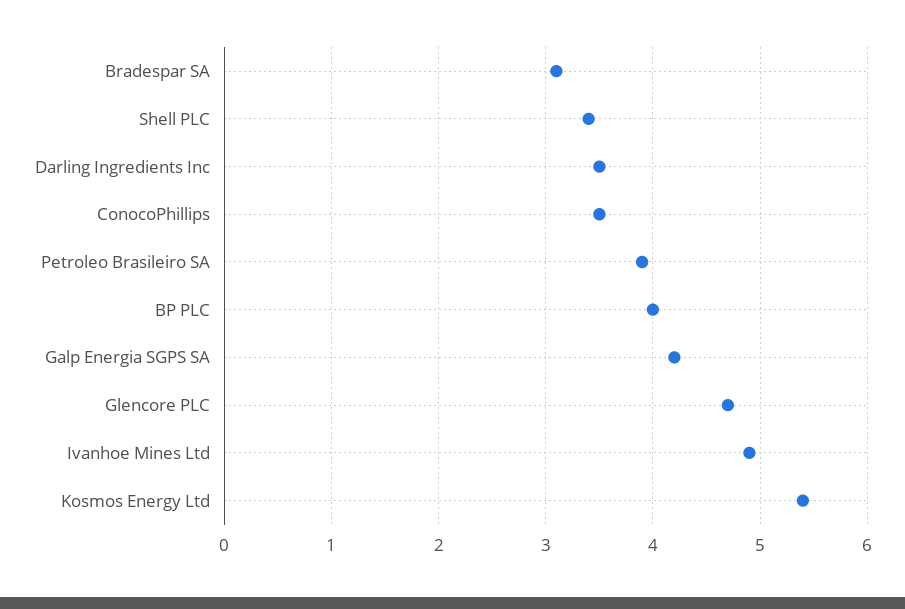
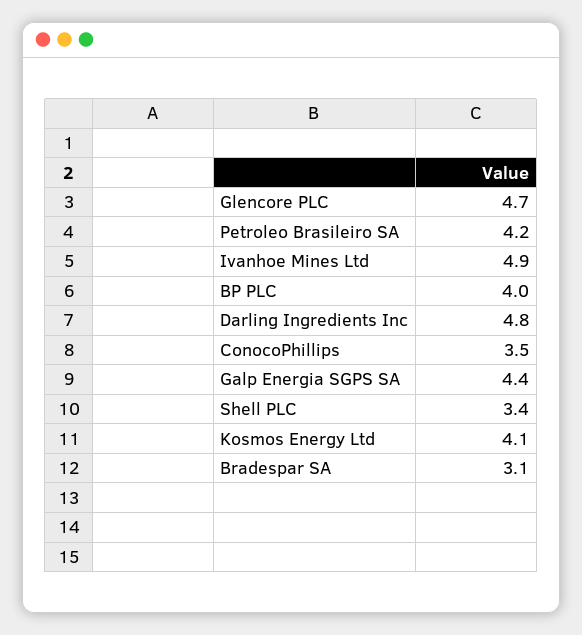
Darling Ingredients Inc: 3.5 -> 4.8
Petroleo Brasileiro SA: 3.9 -> 4.2
Galp Energia SGPS SA: 4.2 -> 4.4
Kosmos Energy Ltd: 5.4 -> 4.1

